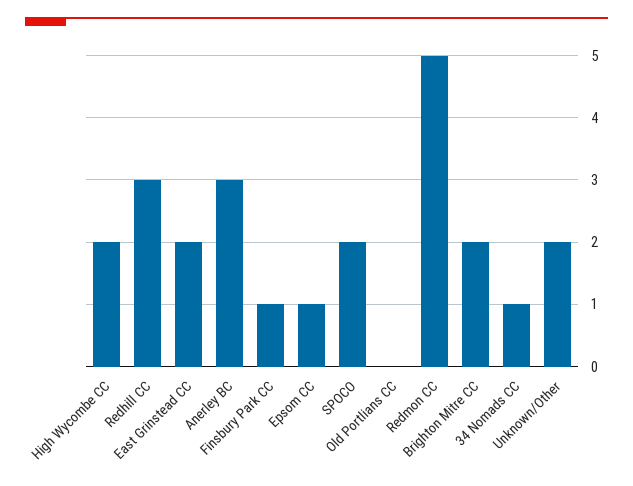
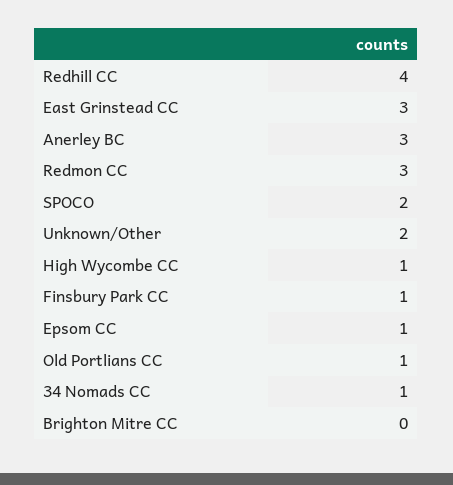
High Wycombe CC: 2 -> 1
Redhill CC: 3 -> 4
East Grinstead CC: 2 -> 3
Old Portlians CC: 0 -> 1
Redmon CC: 5 -> 3
Brighton Mitre CC: 2 -> 0

